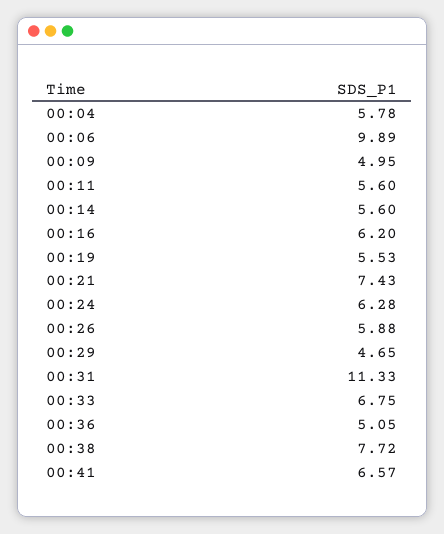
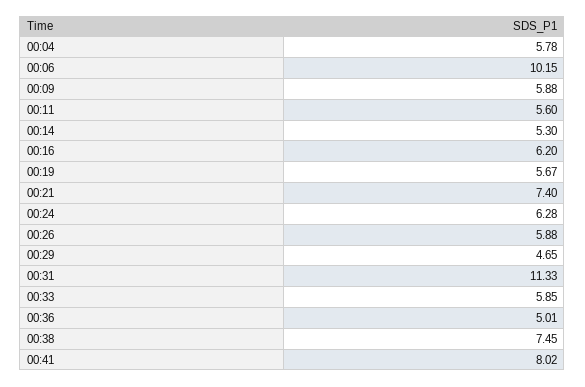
00:06: 9.89 -> 10.15
00:09: 4.95 -> 5.88
00:14: 5.6 -> 5.3
00:19: 5.53 -> 5.67
00:21: 7.43 -> 7.4
00:33: 6.75 -> 5.85
00:36: 5.05 -> 5.01
00:38: 7.72 -> 7.45
00:41: 6.57 -> 8.02

